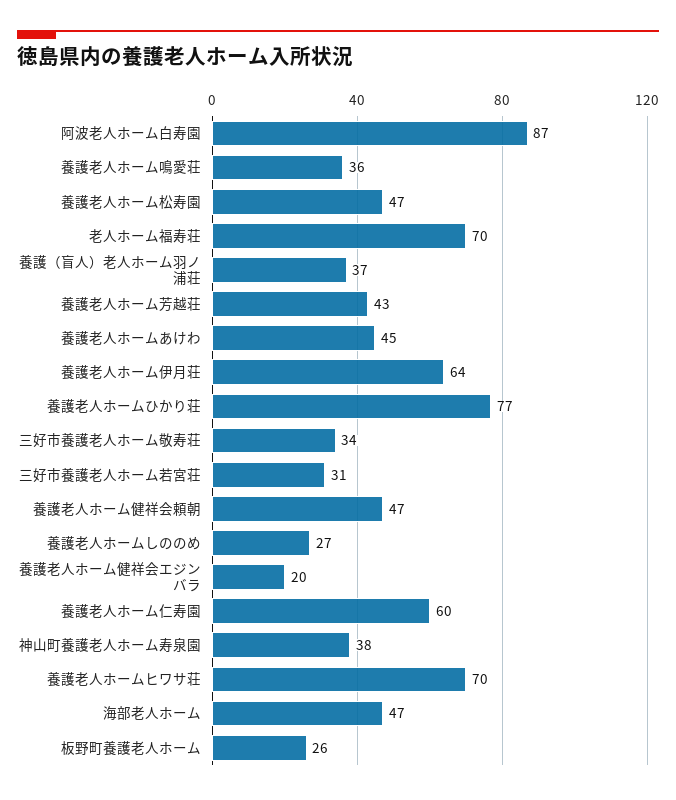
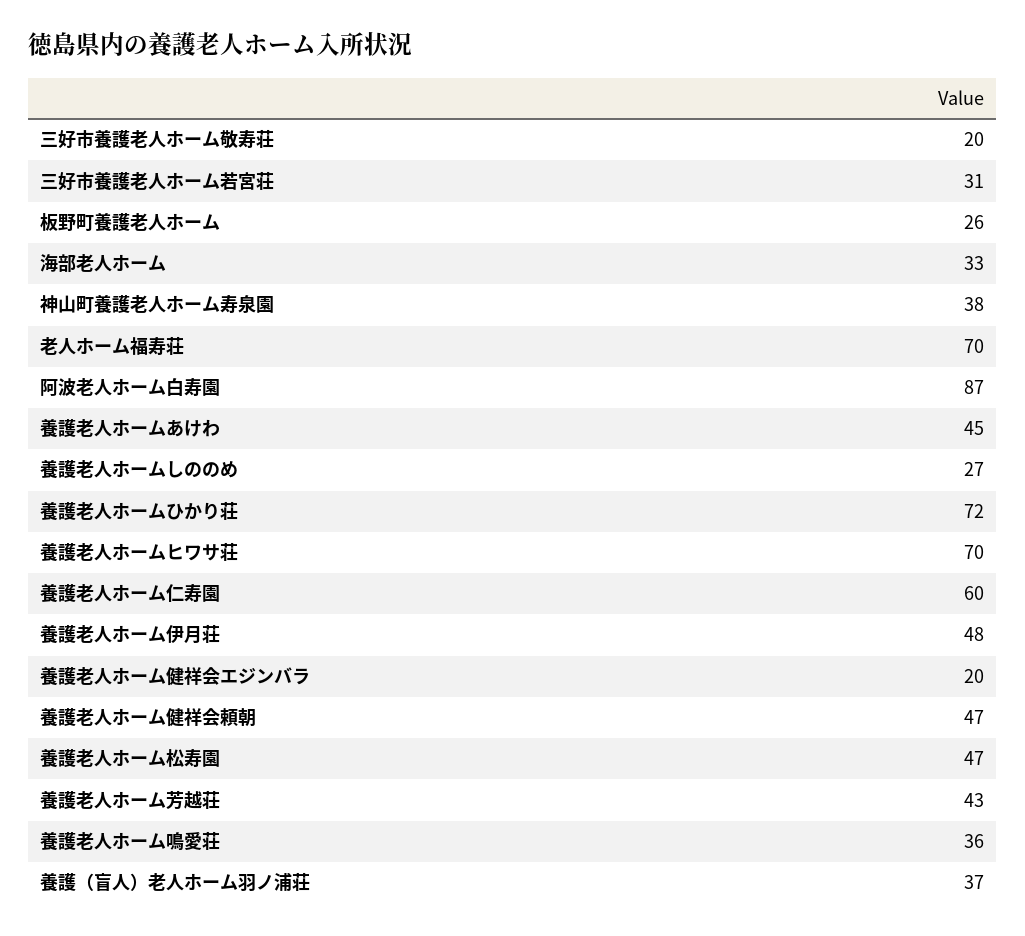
養護老人ホーム伊月荘: 64 -> 48
養護老人ホームひかり荘: 77 -> 72
三好市養護老人ホーム敬寿荘: 34 -> 20
海部老人ホーム: 47 -> 33

